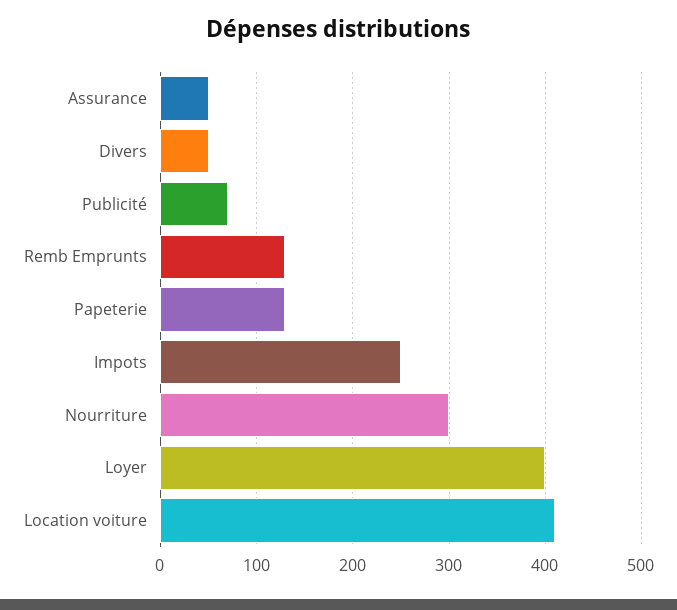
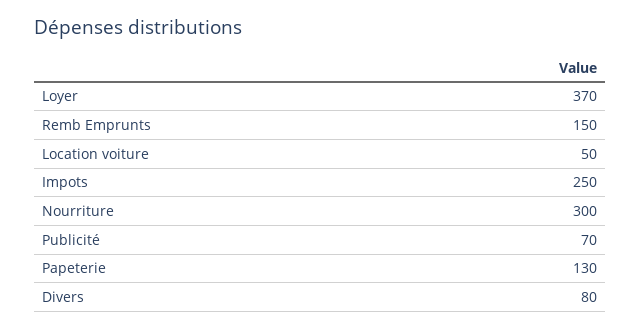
Assurance: 50 -> none
Divers: 50 -> 80
Remb Emprunts: 130 -> 150
Loyer: 400 -> 370
Location voiture: 410 -> 50

